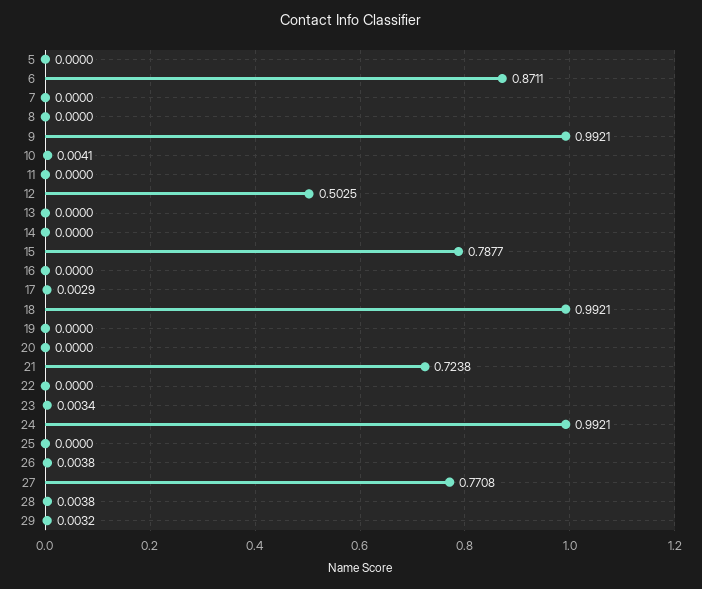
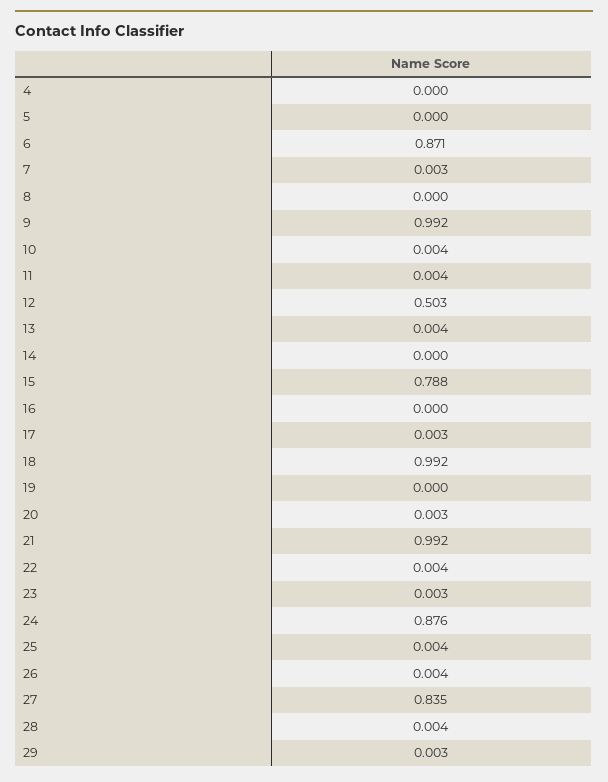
7: 0 -> 0.003
11: 0 -> 0.004
13: 0 -> 0.004
20: 0 -> 0.003
21: 0.7238 -> 0.992
22: 0 -> 0.004
24: 0.9921 -> 0.876
25: 0 -> 0.004
27: 0.7708 -> 0.835
4: none -> 0

